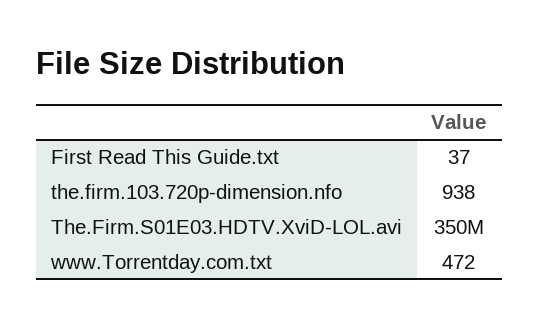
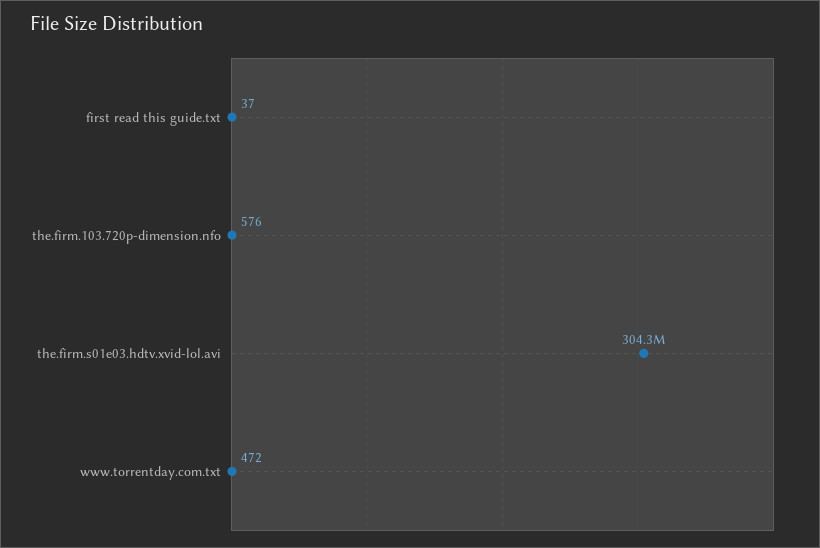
the.firm.103.720p-dimension.nfo: 938 -> 576
The.Firm.S01E03.HDTV.XviD-LOL.avi: 350000000 -> 304300000

